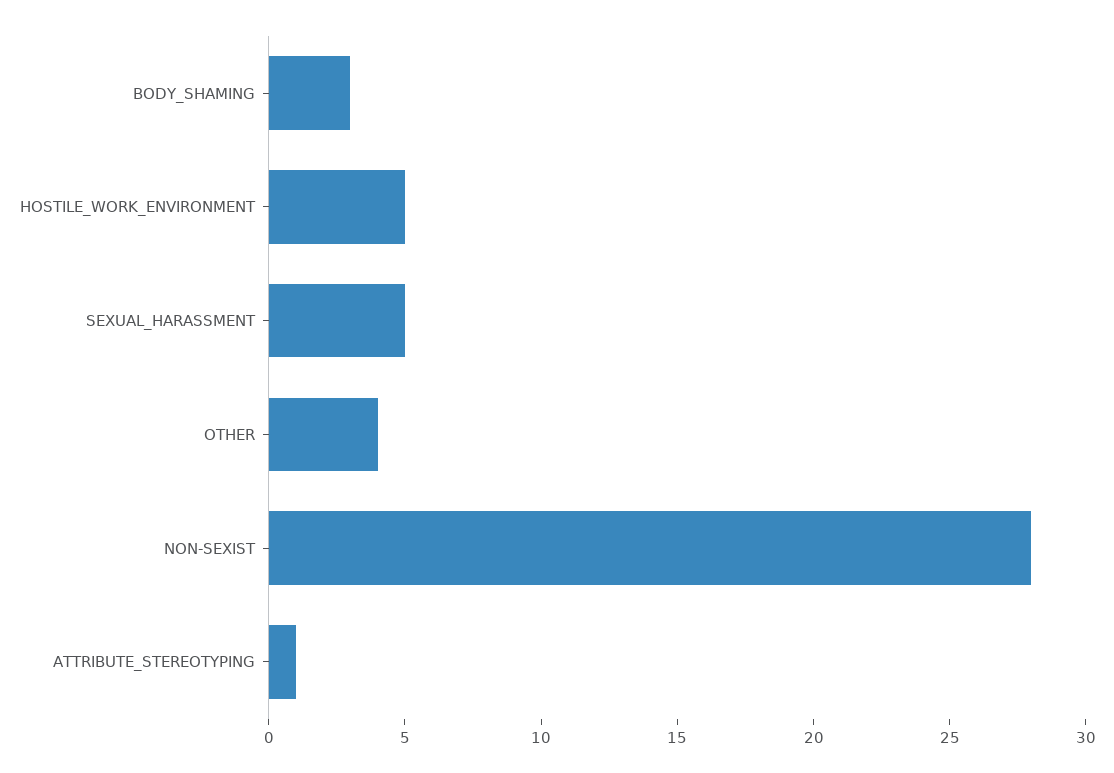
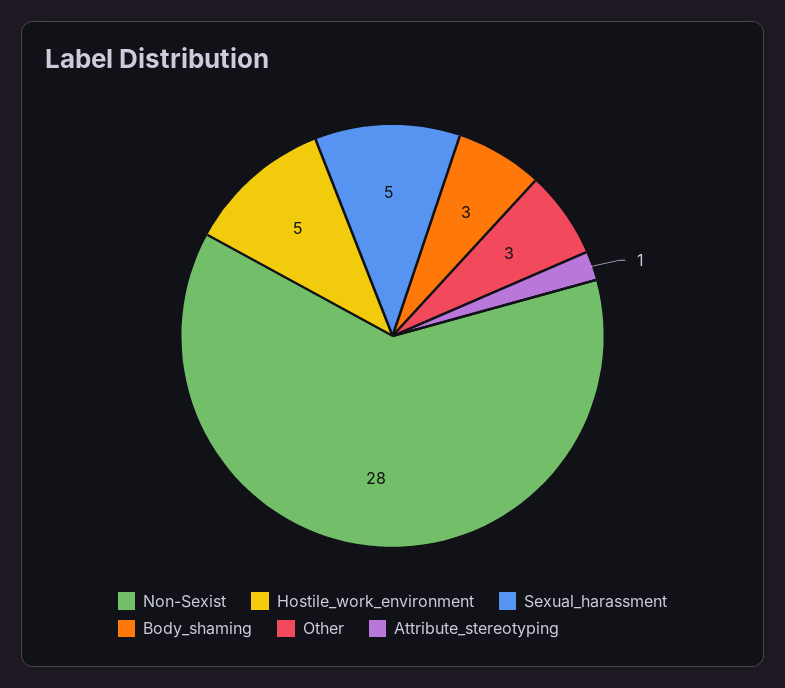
OTHER: 4 -> 3

